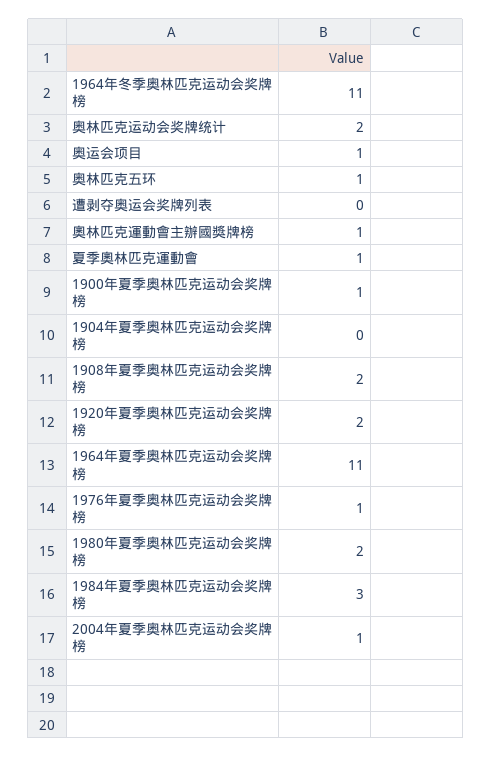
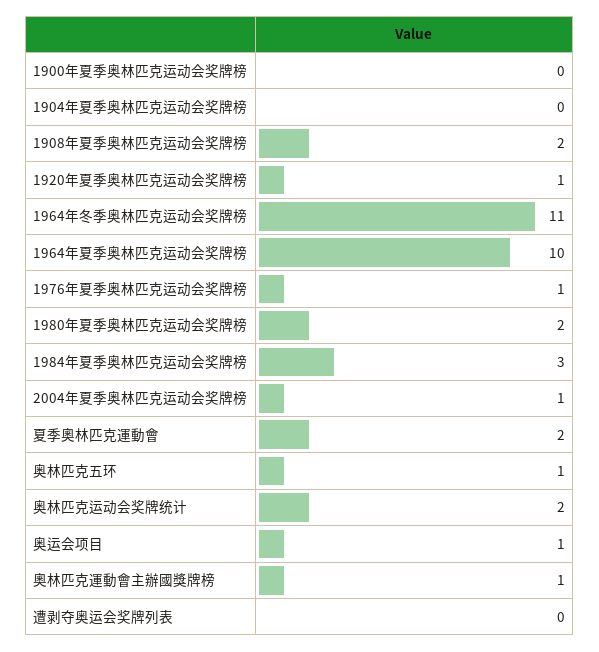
夏季奧林匹克運動會: 1 -> 2
1900年夏季奥林匹克运动会奖牌榜: 1 -> 0
1920年夏季奥林匹克运动会奖牌榜: 2 -> 1
1964年夏季奥林匹克运动会奖牌榜: 11 -> 10

